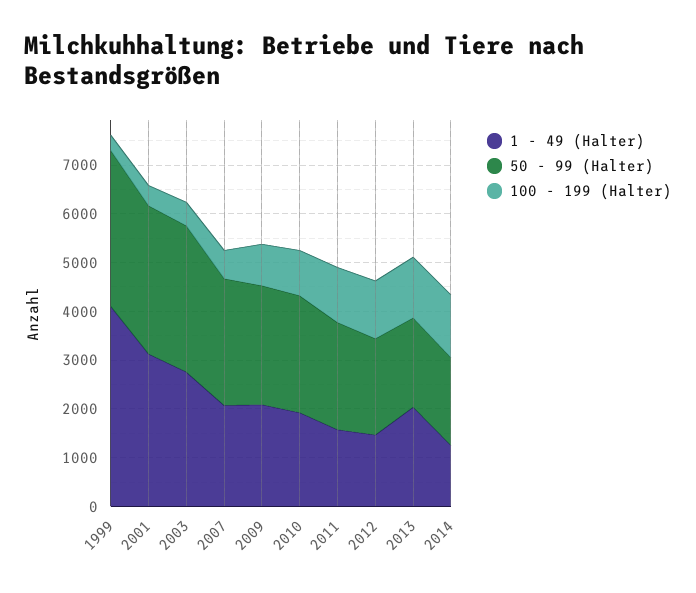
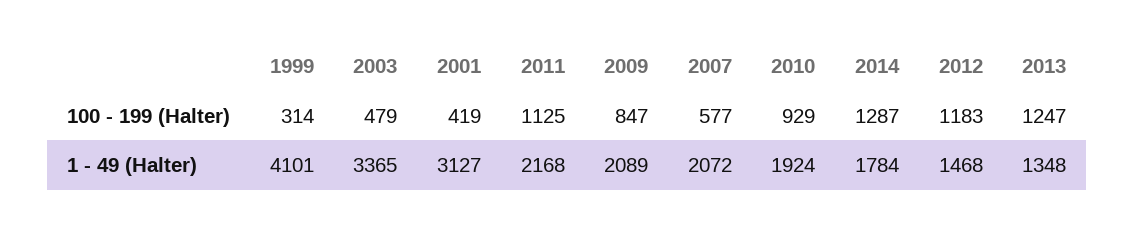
50 - 99 (Halter), 1999: 3200 -> none
50 - 99 (Halter), 2001: 3000 -> none
1 - 49 (Halter), 2003: 2800 -> 3365
50 - 99 (Halter), 2003: 3000 -> none
50 - 99 (Halter), 2007: 2600 -> none
50 - 99 (Halter), 2009: 2400 -> none
50 - 99 (Halter), 2010: 2400 -> none
1 - 49 (Halter), 2011: 1600 -> 2168
50 - 99 (Halter), 2011: 2200 -> none
50 - 99 (Halter), 2012: 2000 -> none
1 - 49 (Halter), 2013: 2000 -> 1348
50 - 99 (Halter), 2013: 1800 -> none
1 - 49 (Halter), 2014: 1200 -> 1784
50 - 99 (Halter), 2014: 1800 -> none

